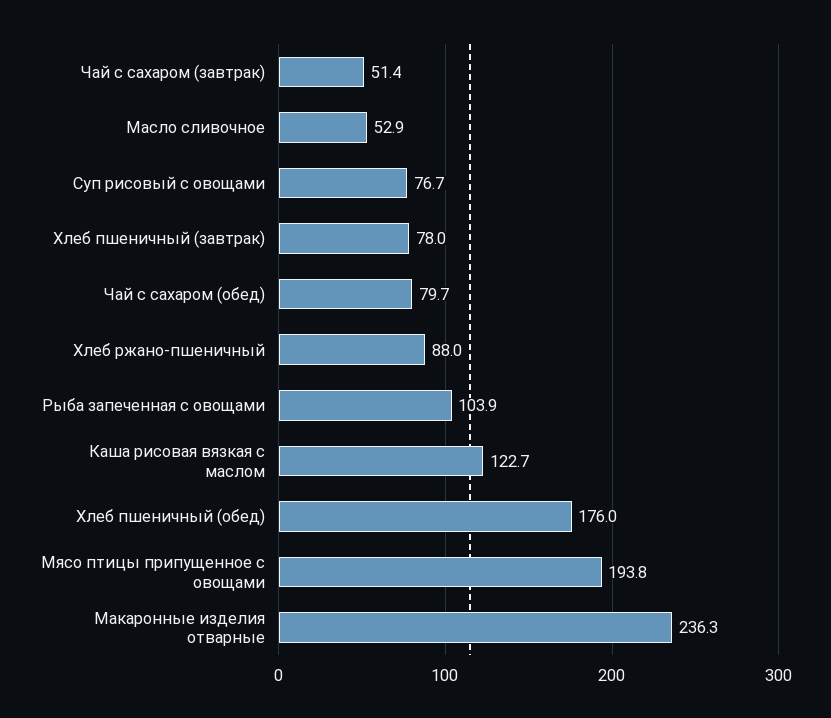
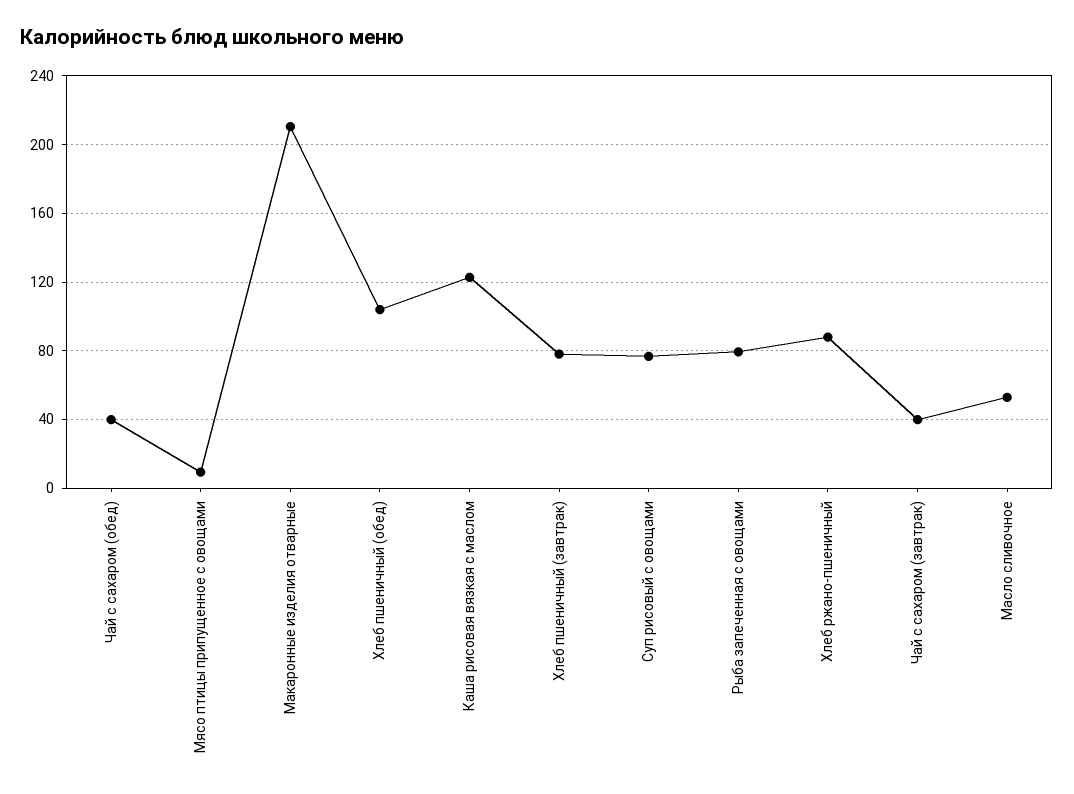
Чай с сахаром (завтрак): 51.4 -> 40
Чай с сахаром (обед): 79.7 -> 40
Рыба запеченная с овощами: 103.9 -> 80
Хлеб пшеничный (обед): 176 -> 105
Мясо птицы припущенное с овощами: 193.8 -> 10
Макаронные изделия отварные: 236.3 -> 210

